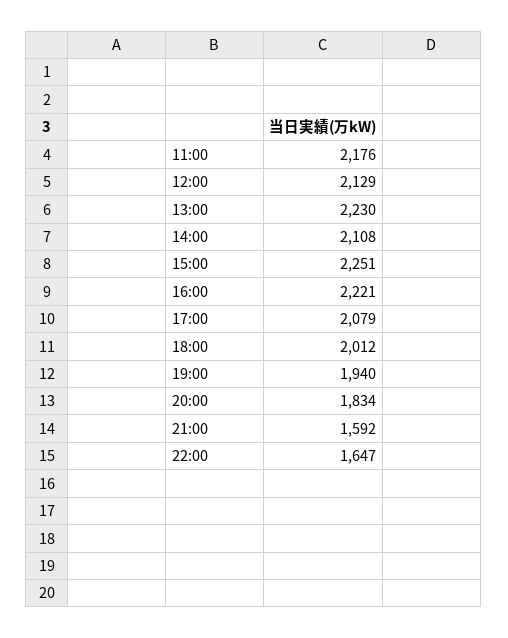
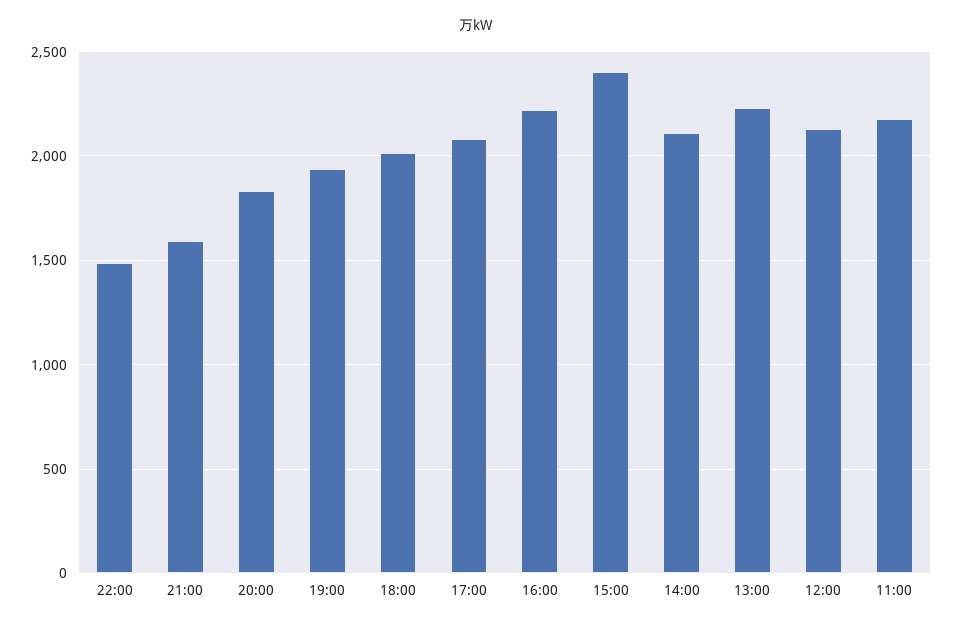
15:00: 2251 -> 2400
22:00: 1647 -> 1500

